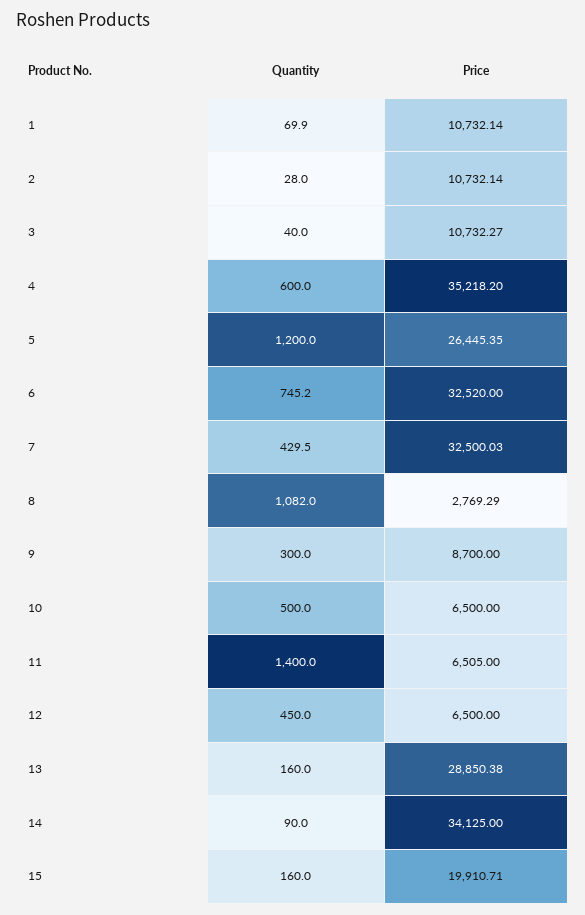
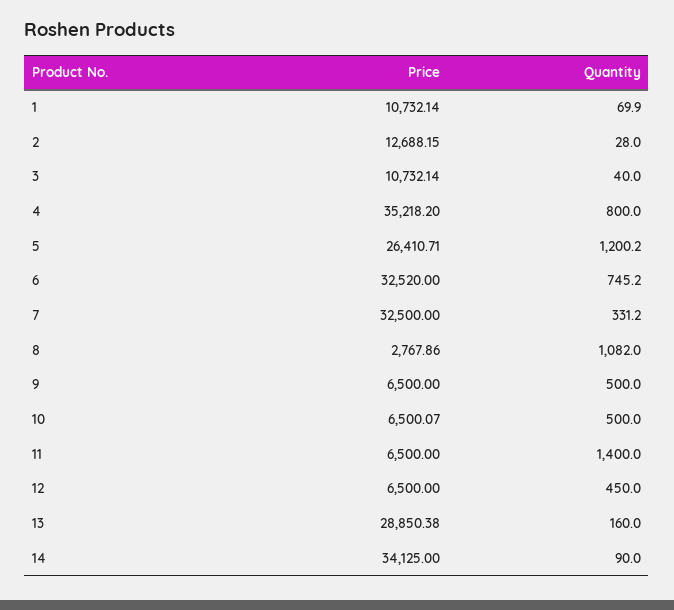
Price, 2: 10732.14 -> 12688.15
Price, 3: 10732.27 -> 10732.14
Quantity, 4: 600 -> 800
Quantity, 5: 1200 -> 1200.2
Price, 5: 26445.35 -> 26410.71
Quantity, 7: 429.5 -> 331.2
Price, 7: 32500.03 -> 32500
Price, 8: 2769.29 -> 2767.86
Quantity, 9: 300 -> 500
Price, 9: 8700 -> 6500
Price, 10: 6500 -> 6500.07
Price, 11: 6505 -> 6500
Quantity, 15: 160 -> none
Price, 15: 19910.71 -> none

